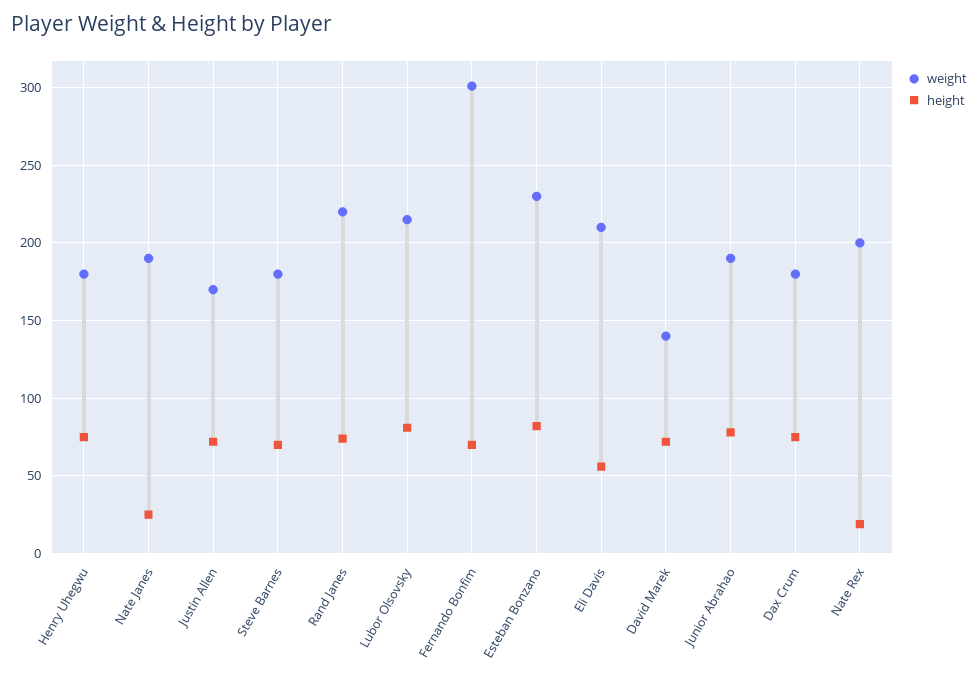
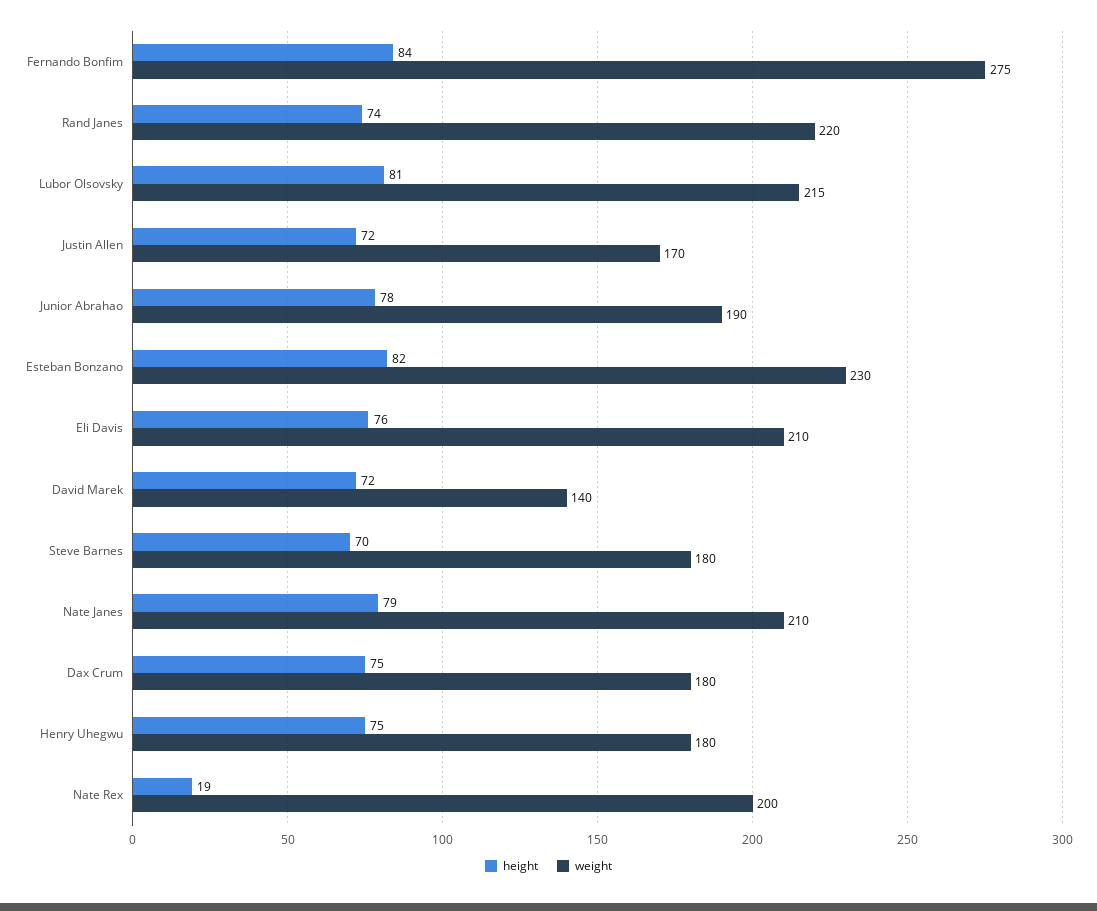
weight, Nate Janes: 190 -> 210
height, Nate Janes: 25 -> 79
weight, Fernando Bonfim: 300 -> 275
height, Fernando Bonfim: 70 -> 84
height, Eli Davis: 55 -> 76

